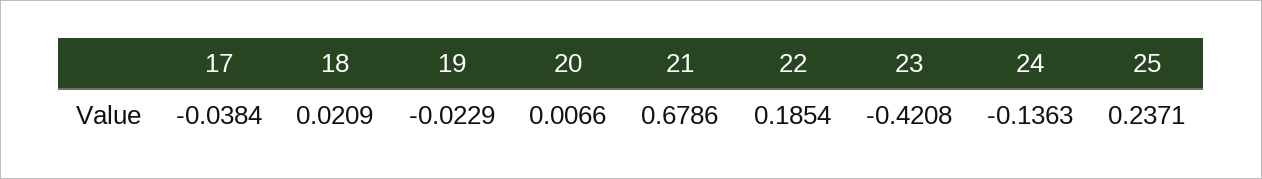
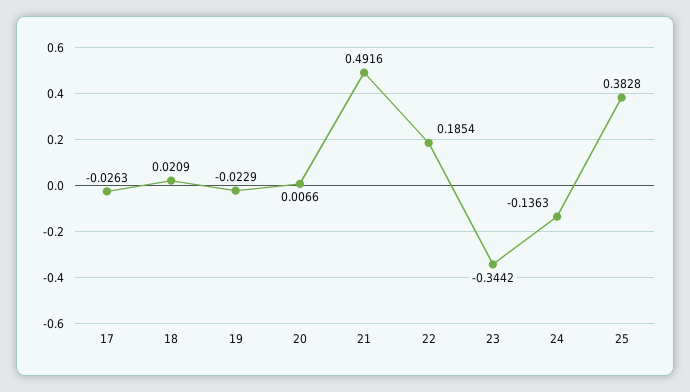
17: -0.0384 -> -0.0263
21: 0.6786 -> 0.4916
23: -0.4208 -> -0.3442
25: 0.2371 -> 0.3828

